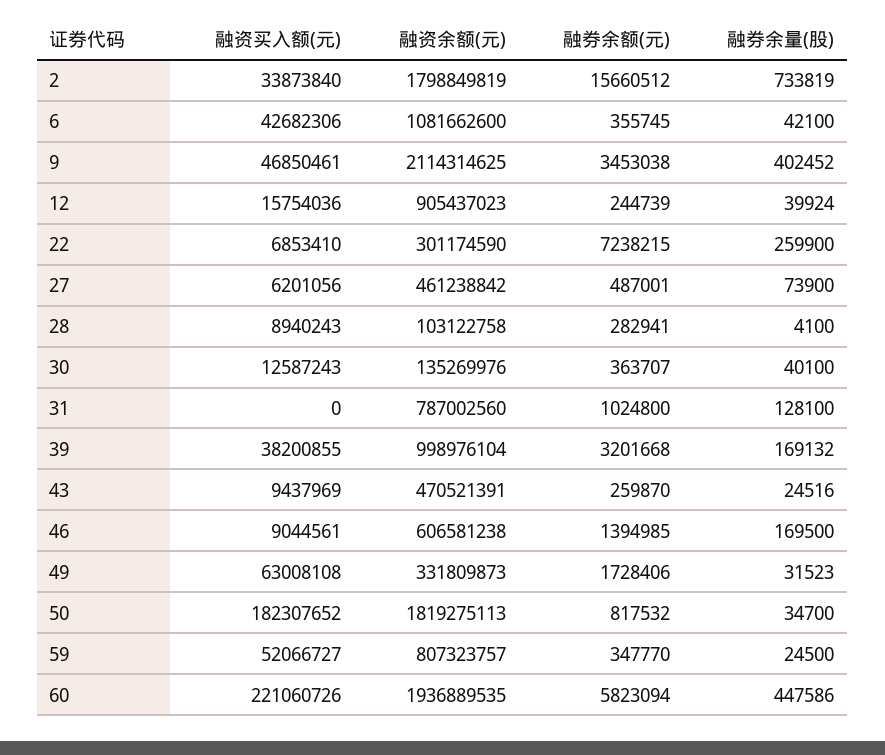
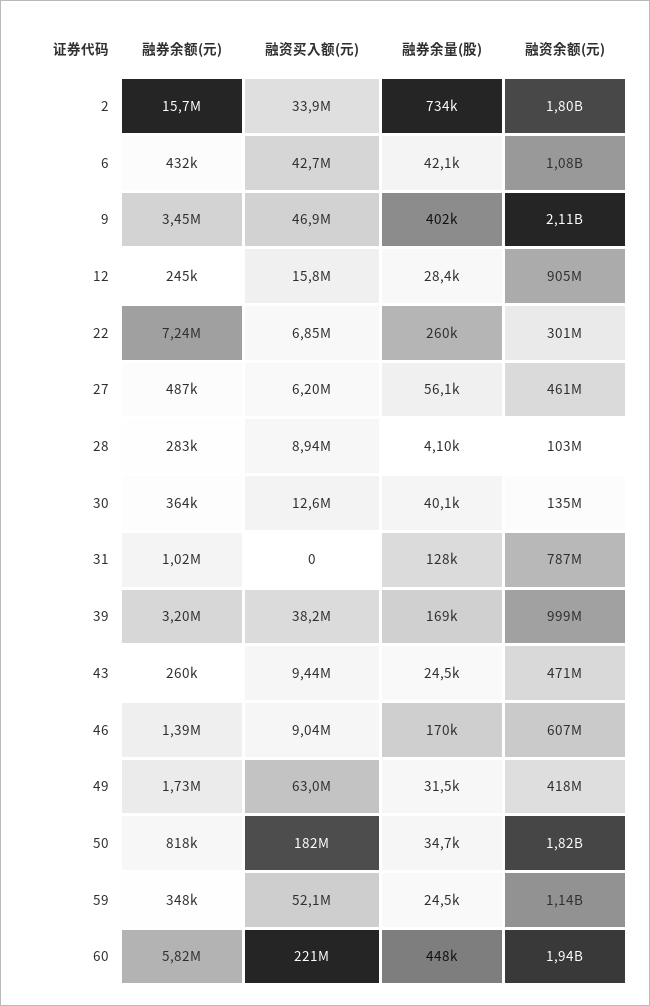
融券余额(元), 6: 355745 -> 432000
融券余量(股), 12: 39924 -> 28400
融券余量(股), 27: 73900 -> 56100
融资余额(元), 49: 331809873 -> 418000000
融资余额(元), 59: 807323757 -> 1140000000

